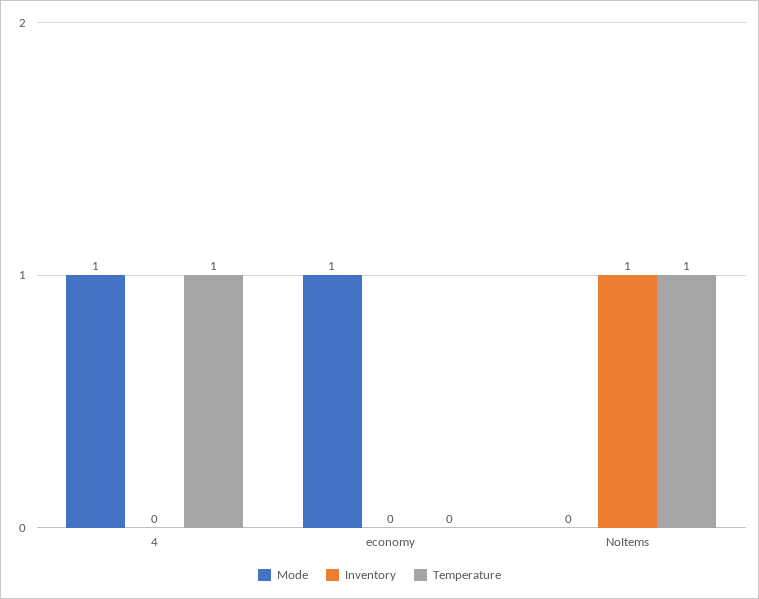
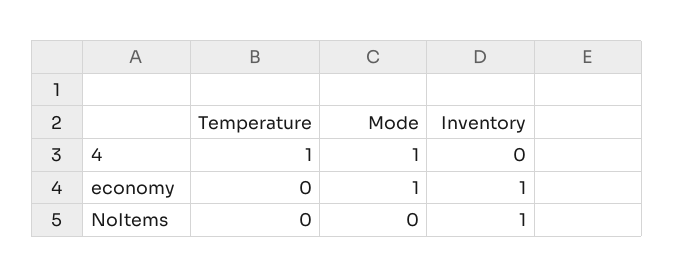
Inventory, economy: 0 -> 1
Temperature, NoItems: 1 -> 0

